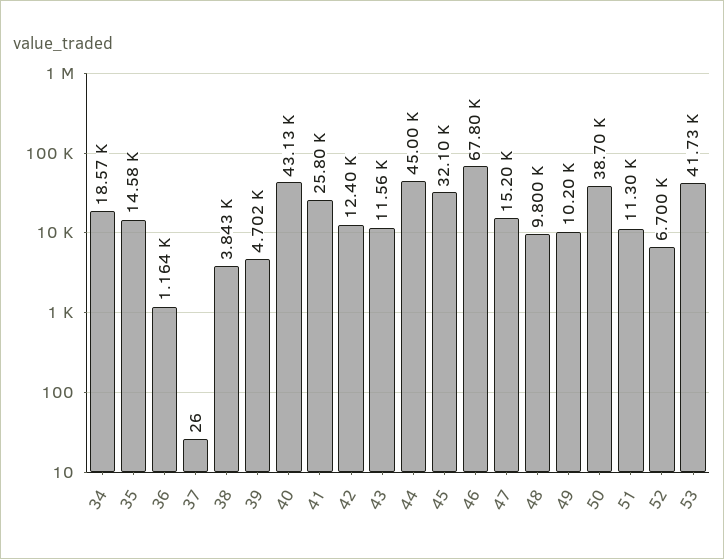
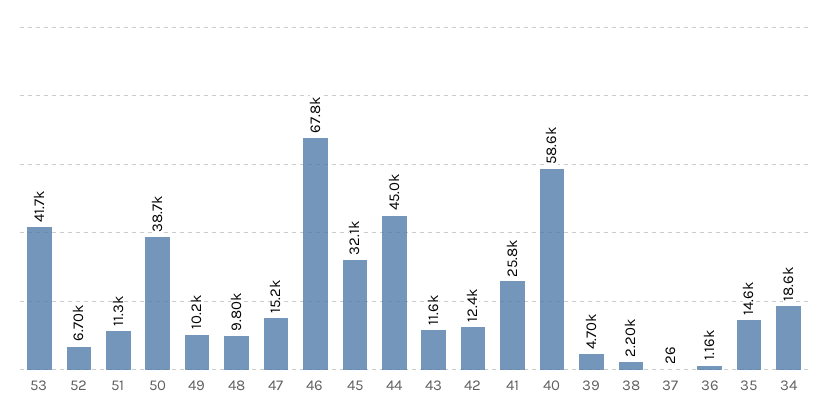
38: 3843 -> 2200
40: 43130 -> 58600

